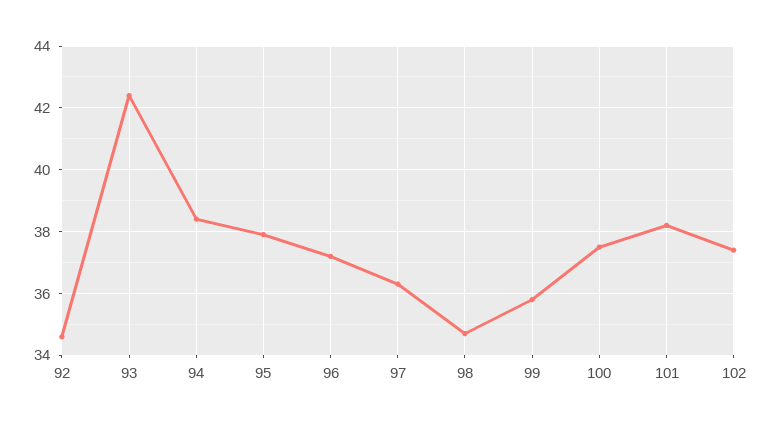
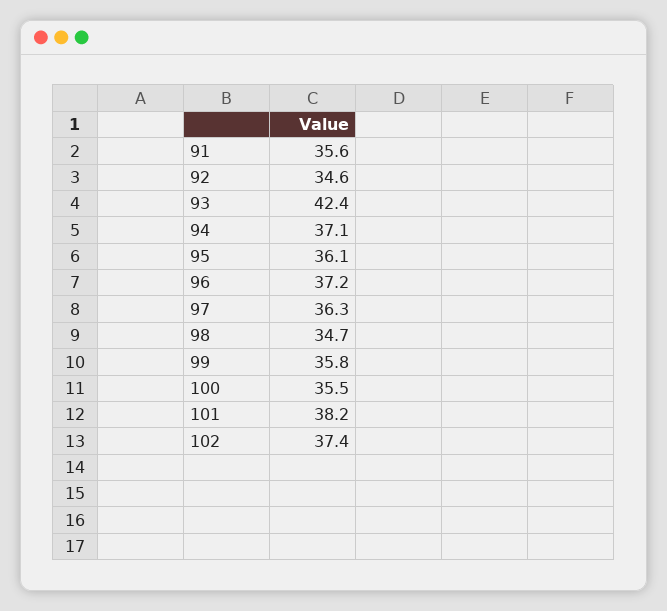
94: 38.5 -> 37.1
95: 38 -> 36.1
100: 37.5 -> 35.5
91: none -> 35.6

